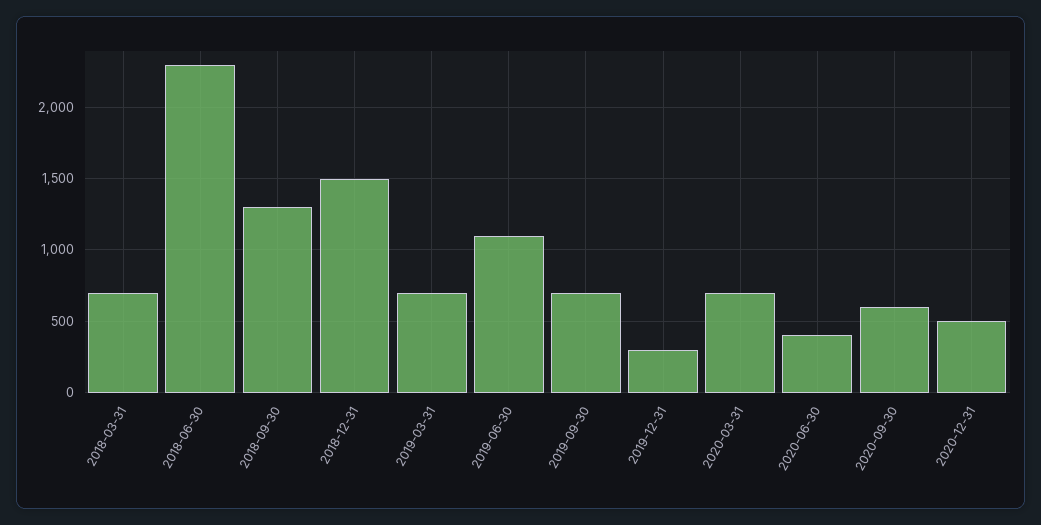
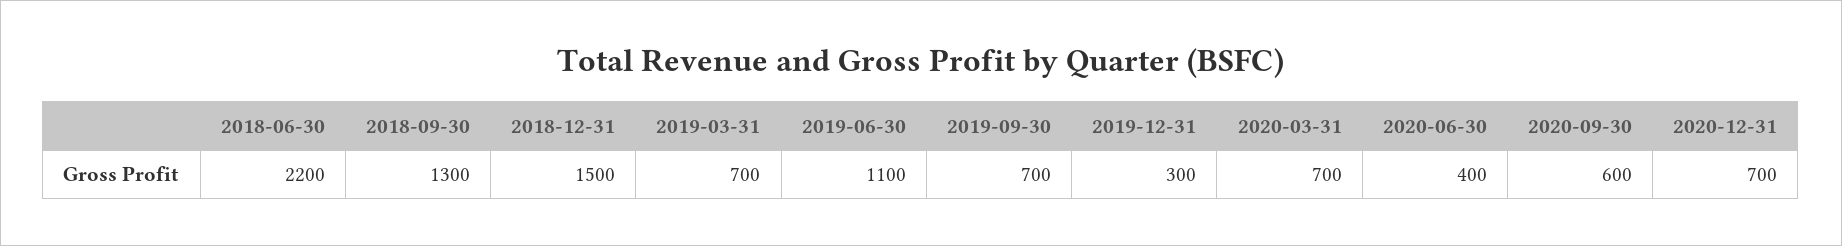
2018-03-31: 700 -> none
2018-06-30: 2300 -> 2200
2020-12-31: 500 -> 700

